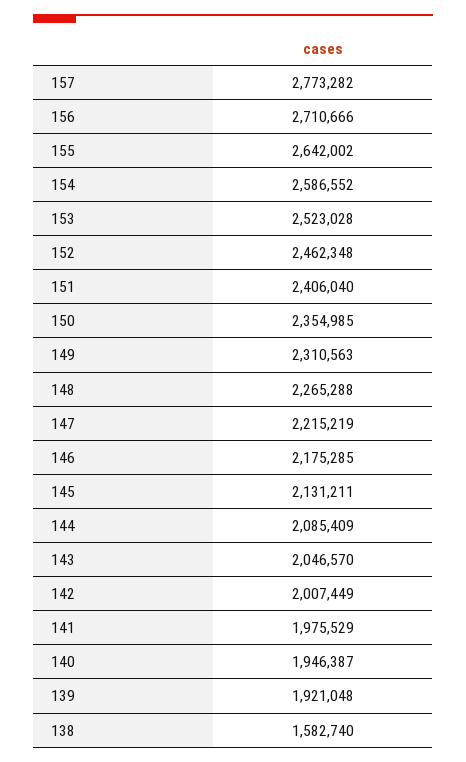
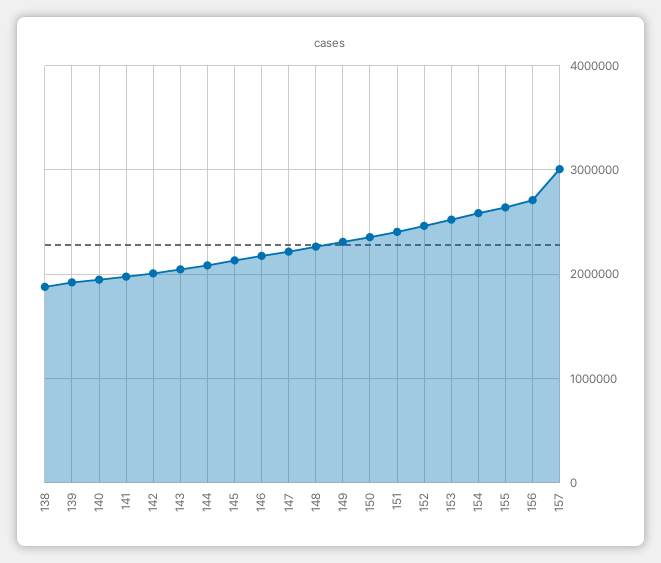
157: 2773282 -> 3000000
138: 1582740 -> 1900000

